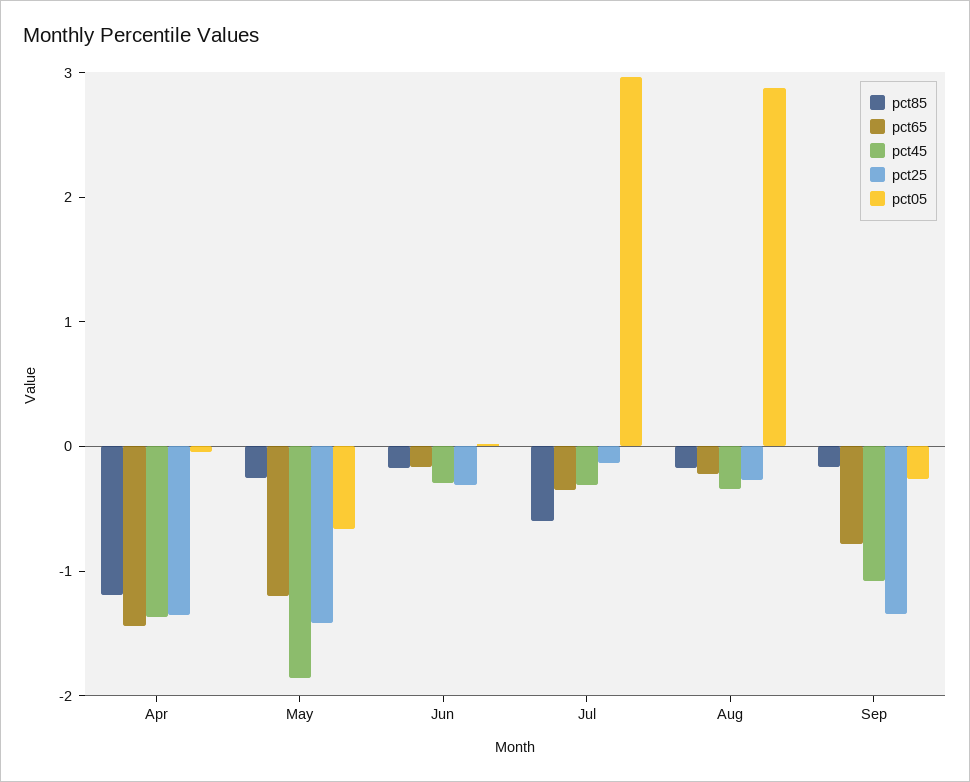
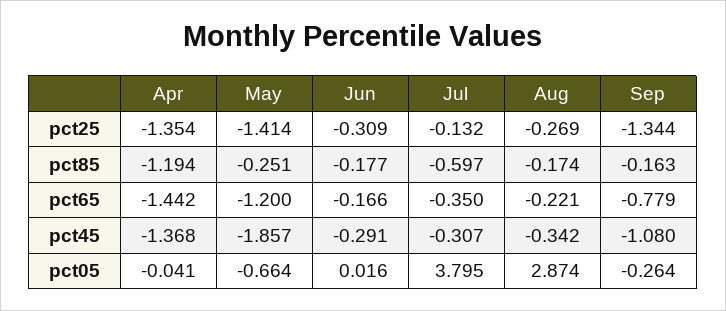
pct05, Jul: 3 -> 3.795

